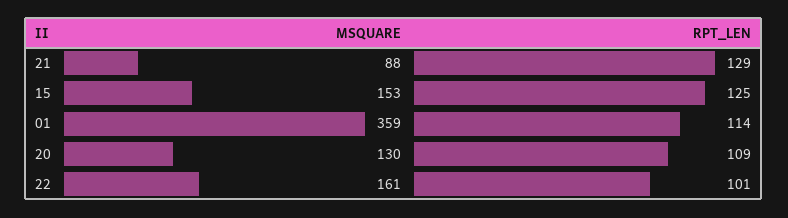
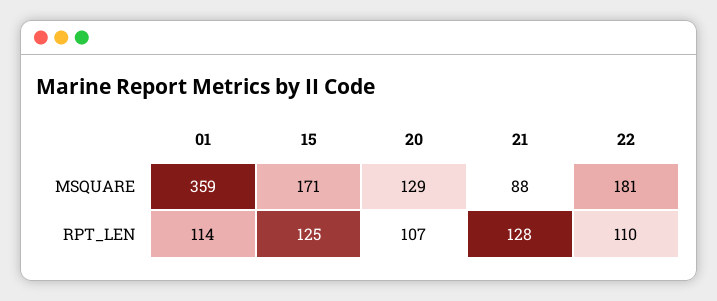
RPT_LEN, 21: 129 -> 128
MSQUARE, 15: 153 -> 171
MSQUARE, 20: 130 -> 129
RPT_LEN, 20: 109 -> 107
MSQUARE, 22: 161 -> 181
RPT_LEN, 22: 101 -> 110

